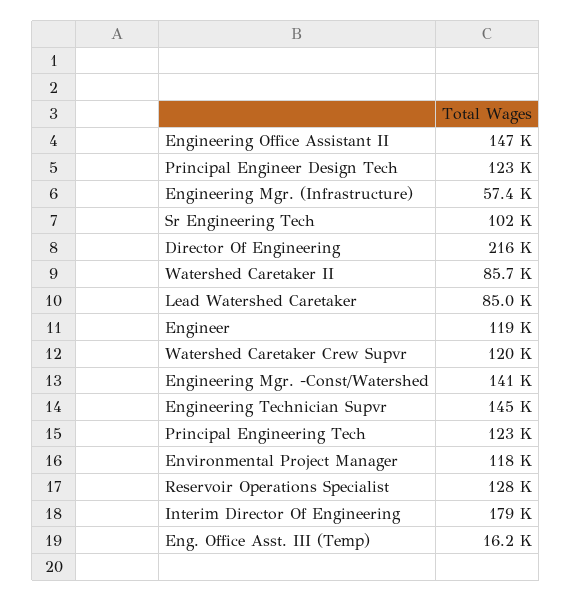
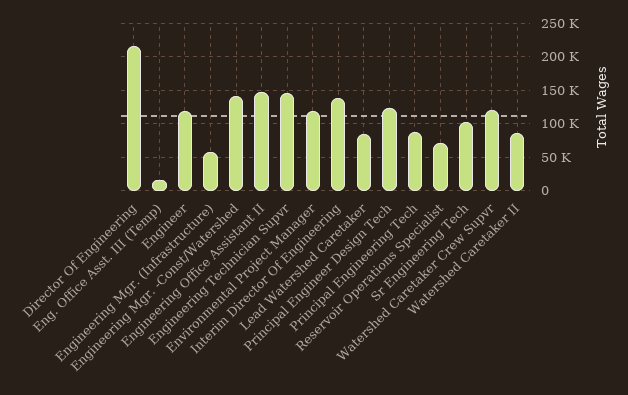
Principal Engineering Tech: 123000 -> 90000
Reservoir Operations Specialist: 128000 -> 70000
Interim Director Of Engineering: 179000 -> 140000

